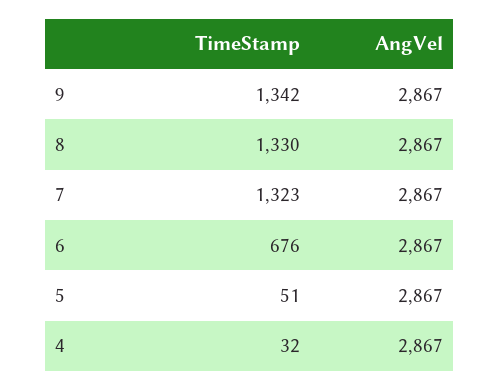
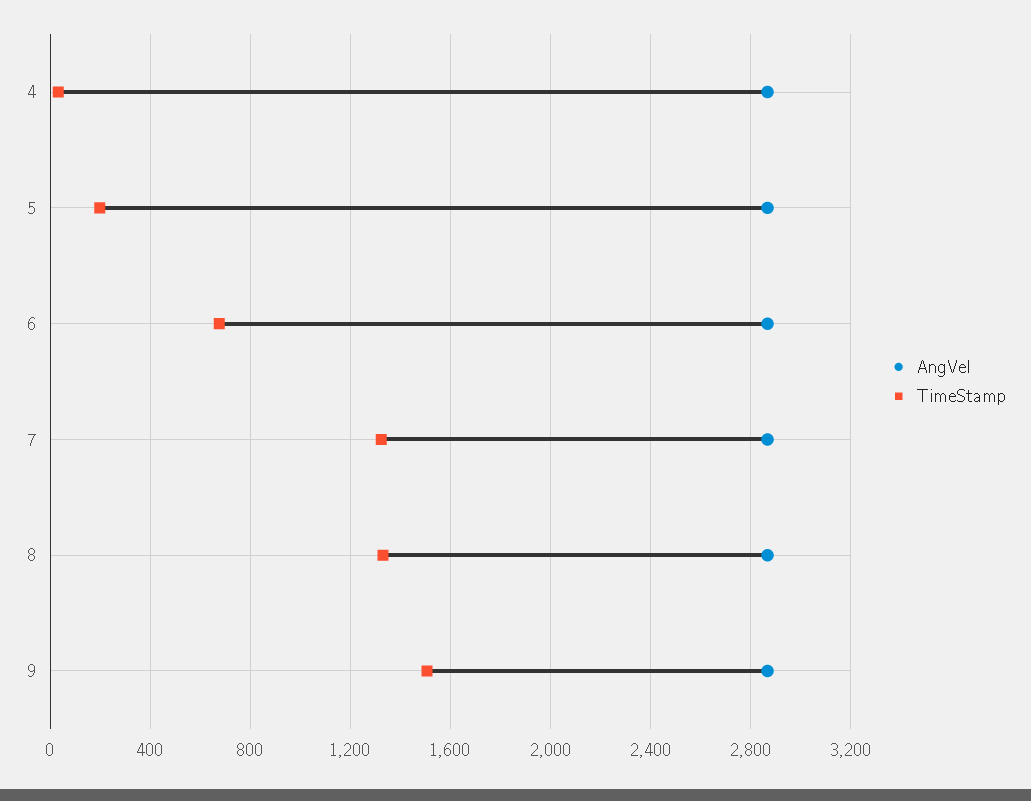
TimeStamp, 9: 1342 -> 1500
TimeStamp, 5: 51 -> 200

